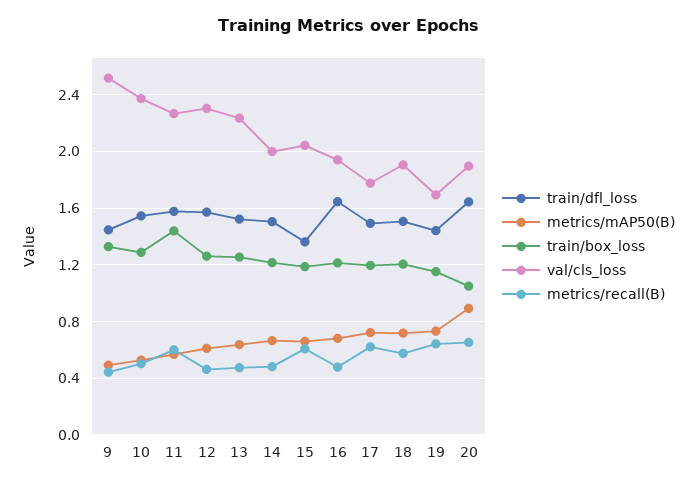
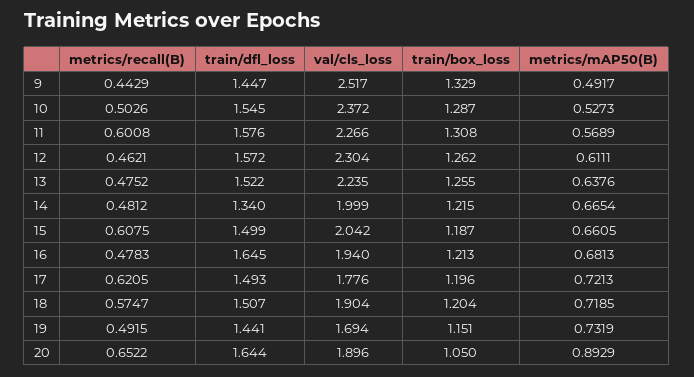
train/box_loss, 11: 1.45 -> 1.308
train/dfl_loss, 14: 1.5 -> 1.34
train/dfl_loss, 15: 1.35 -> 1.499
metrics/recall(B), 19: 0.65 -> 0.4915

